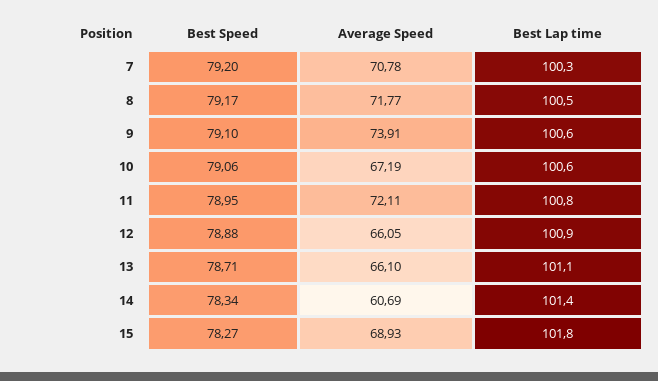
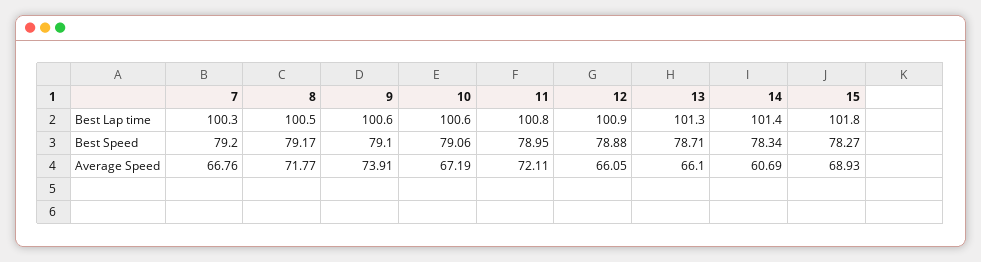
Average Speed, 7: 70.78 -> 66.76
Best Lap time, 13: 101.1 -> 101.3

